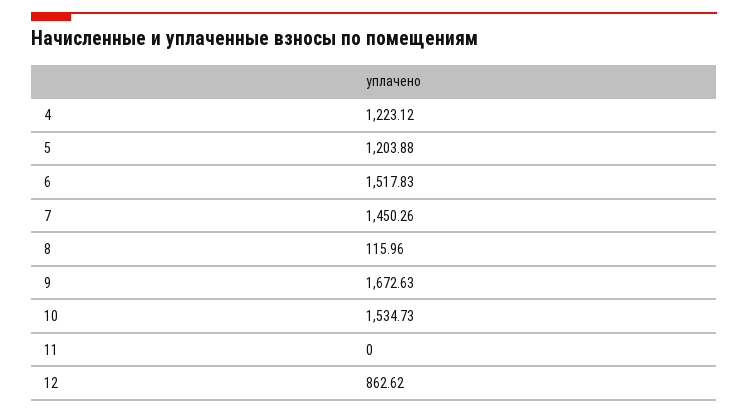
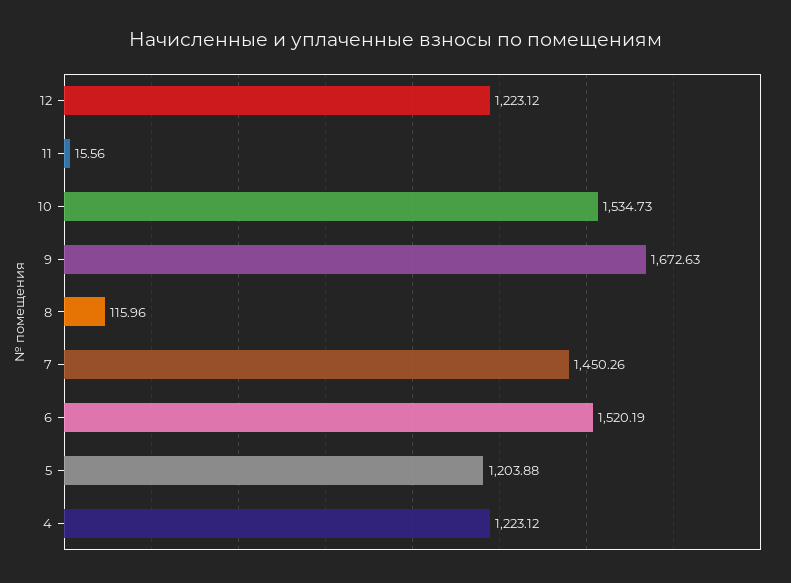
6: 1517.83 -> 1520.19
11: 0 -> 15.56
12: 862.62 -> 1223.12

